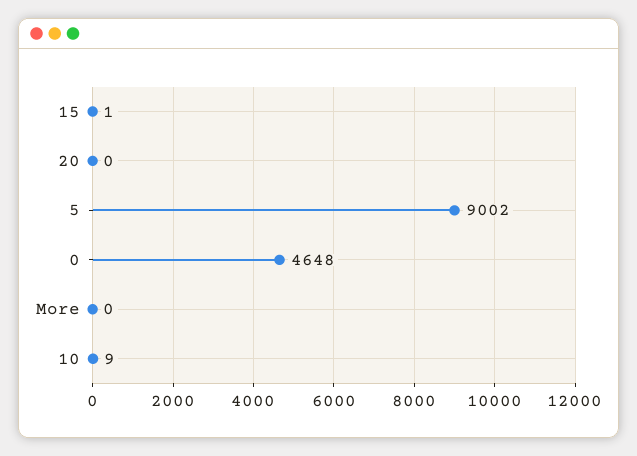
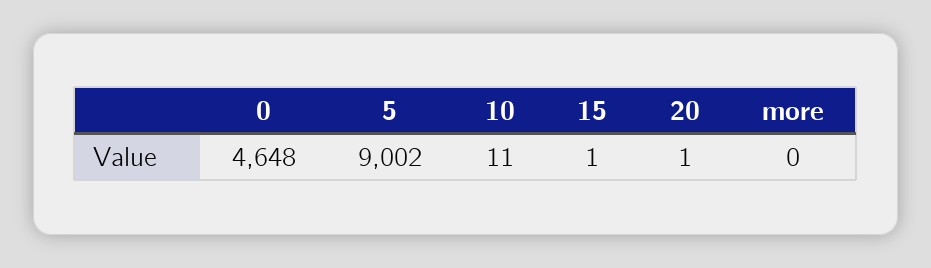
20: 0 -> 1
10: 9 -> 11

